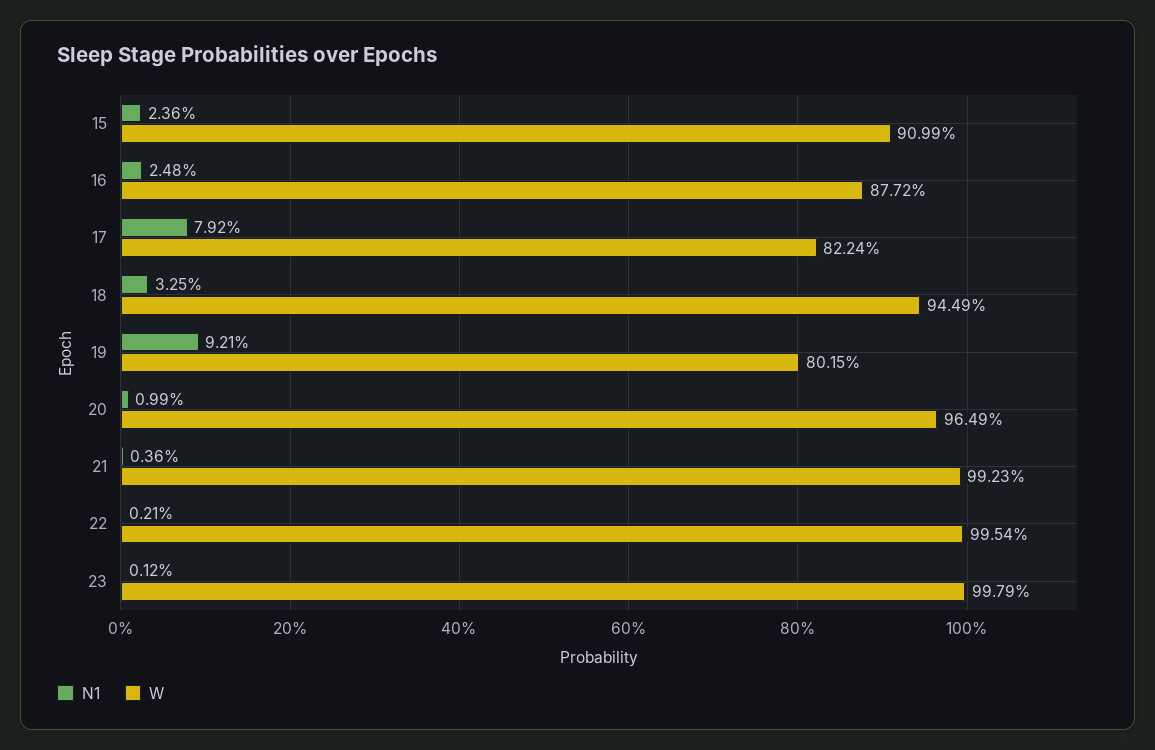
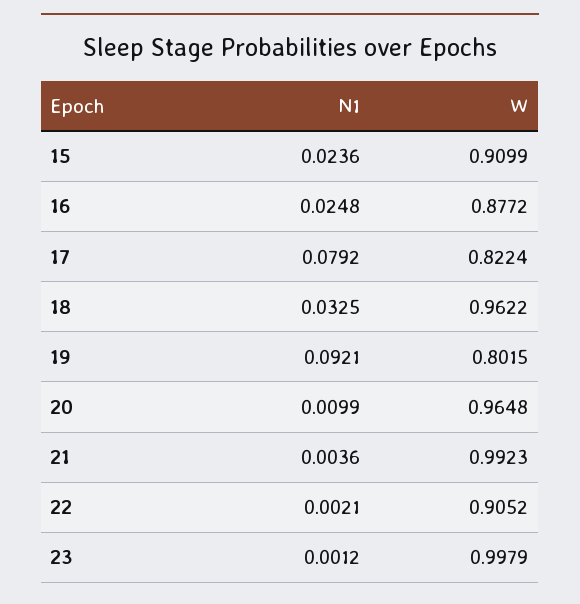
W, 18: 0.9449 -> 0.9622
W, 20: 0.9649 -> 0.9648
W, 22: 0.9954 -> 0.9052

